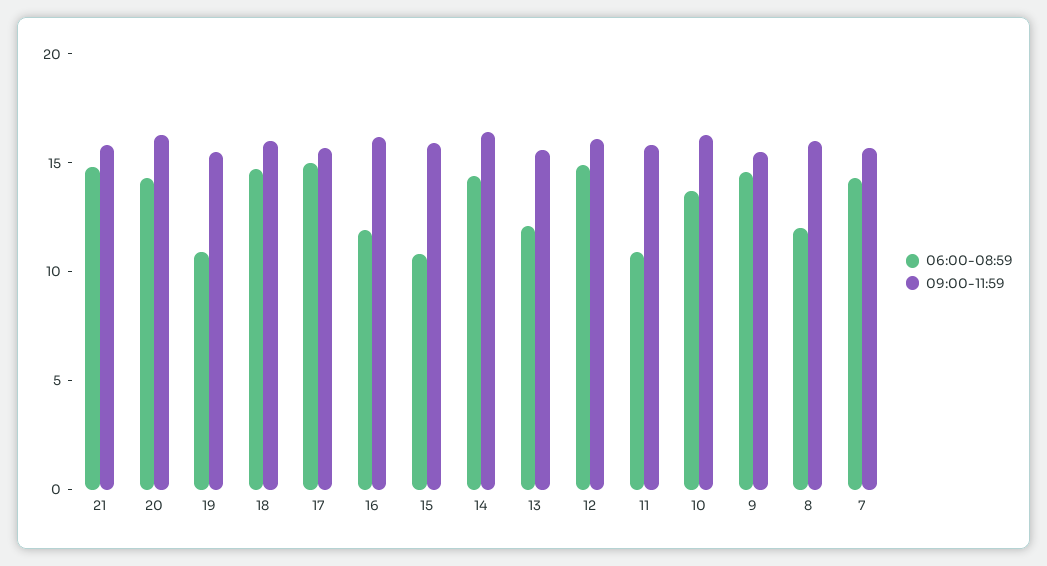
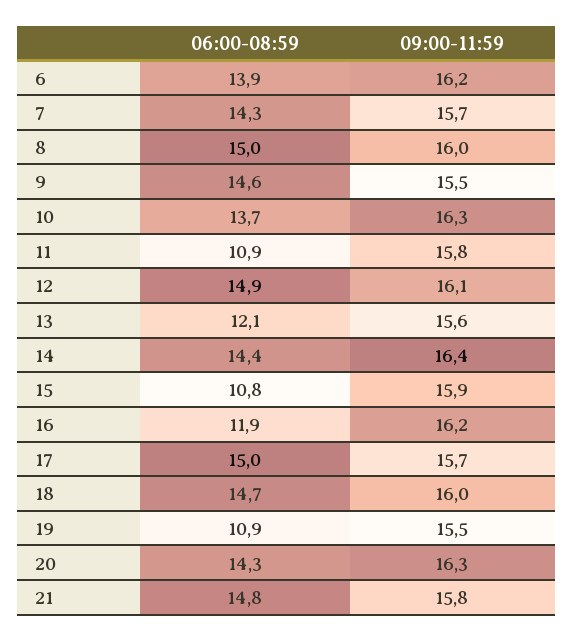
06:00-08:59, 8: 12 -> 15
06:00-08:59, 6: none -> 13.9
09:00-11:59, 6: none -> 16.2

